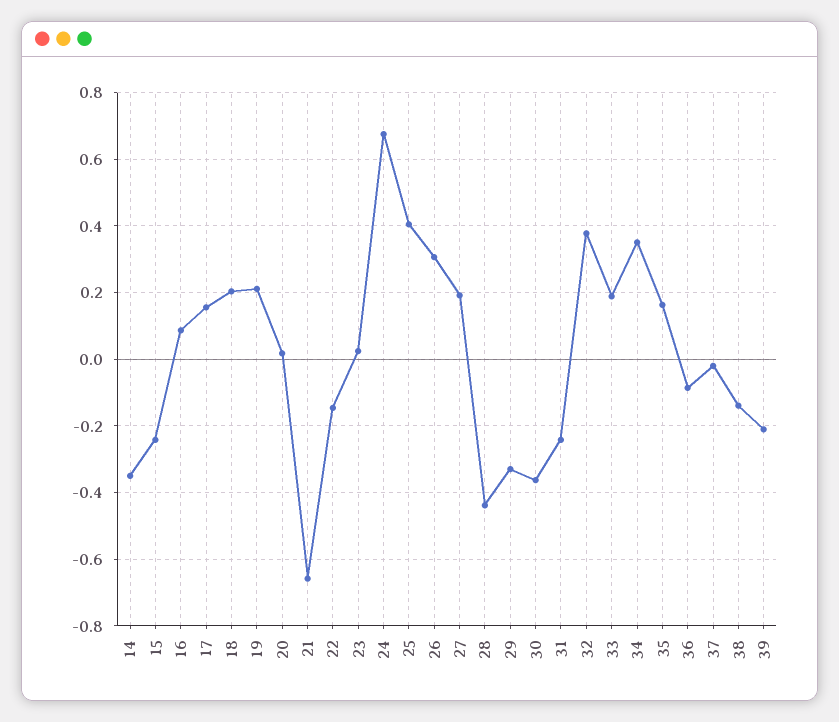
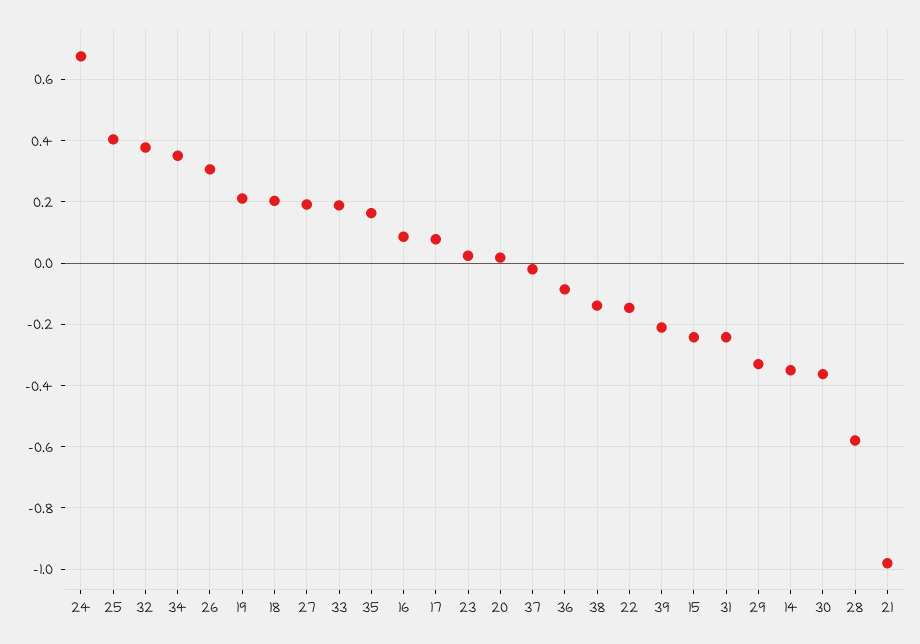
17: 0.16 -> 0.08
21: -0.66 -> -0.98
28: -0.44 -> -0.58

